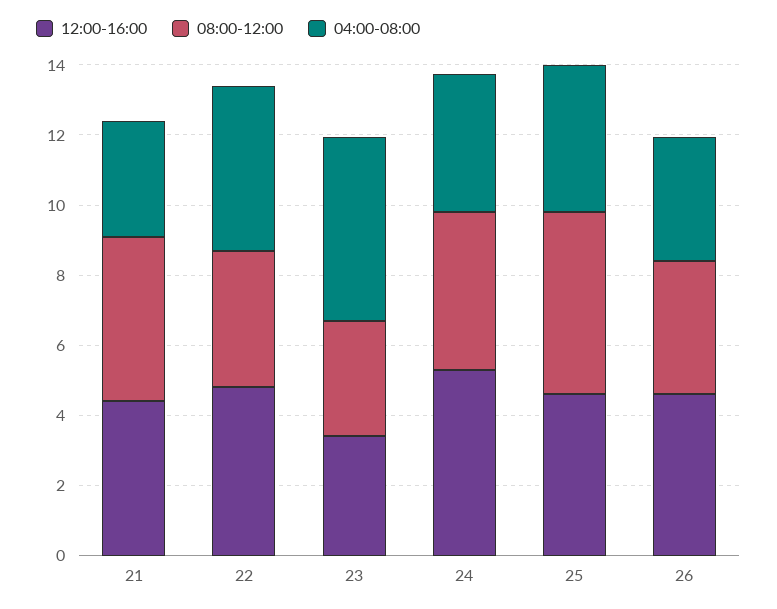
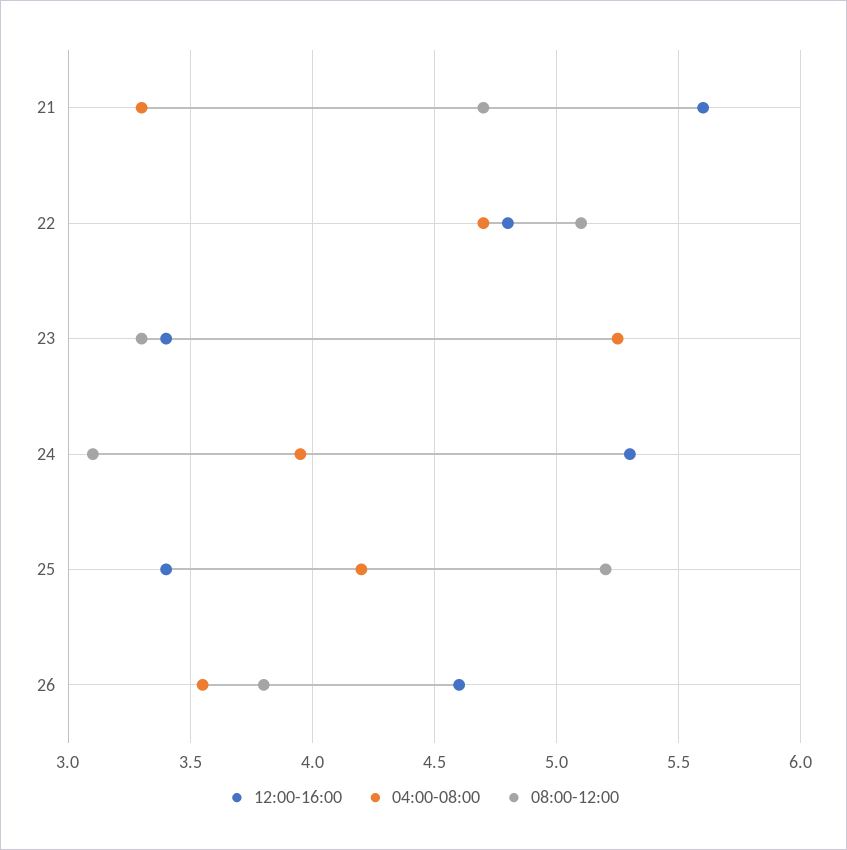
12:00-16:00, 21: 4.5 -> 5.6
08:00-12:00, 22: 4 -> 5.1
08:00-12:00, 24: 4.5 -> 3.1
12:00-16:00, 25: 4.5 -> 3.4

